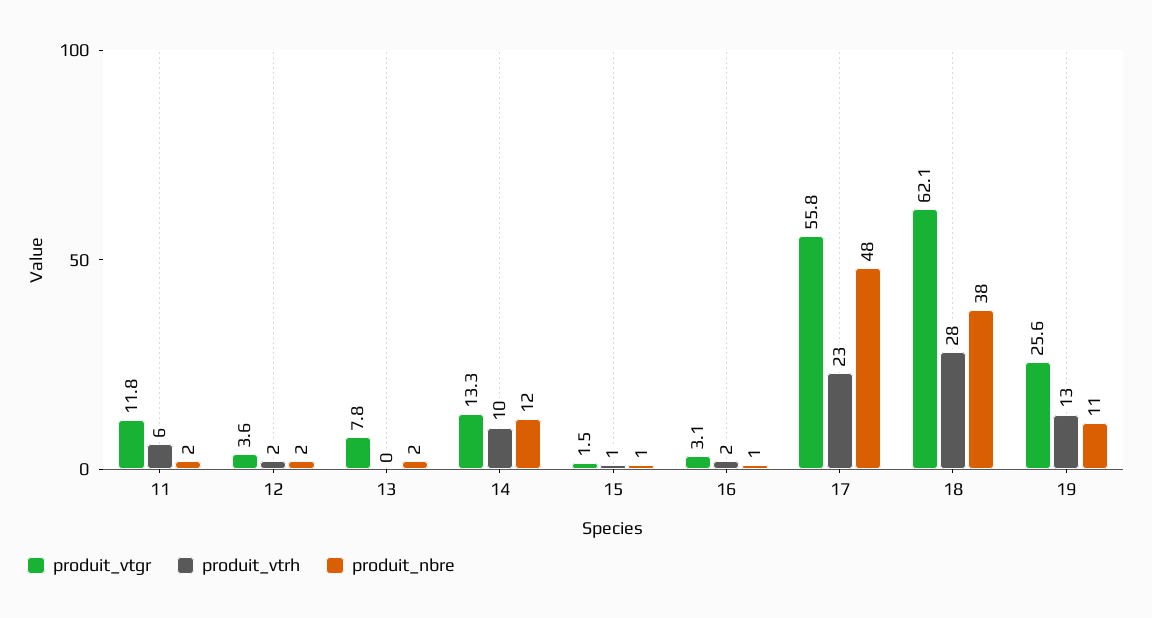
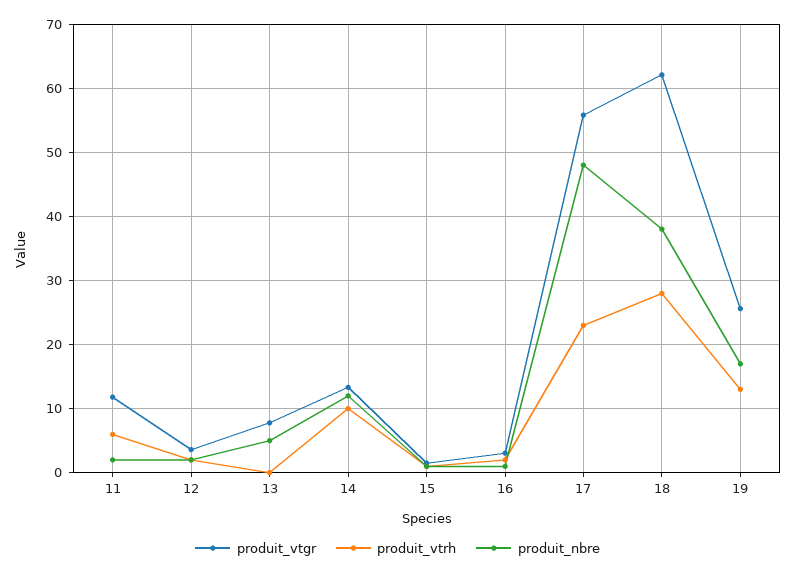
produit_nbre, 13: 2 -> 5
produit_nbre, 19: 11 -> 17

